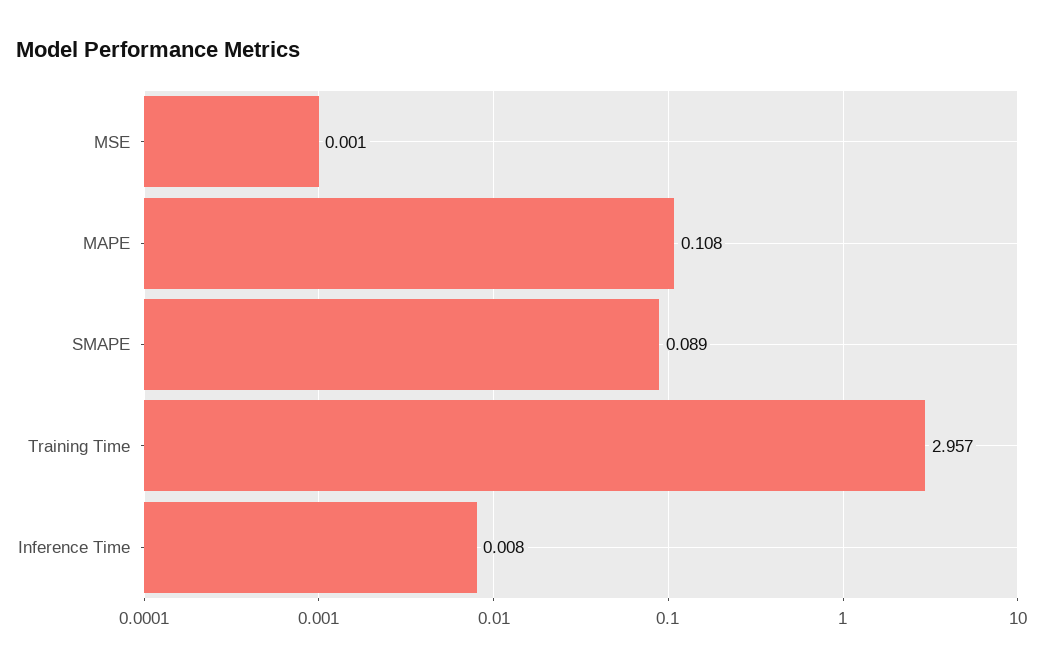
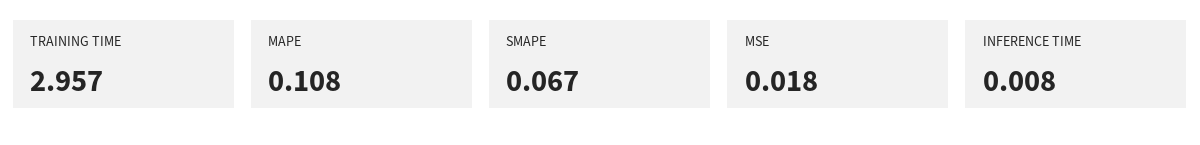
MSE: 0.001 -> 0.018
SMAPE: 0.089 -> 0.067

